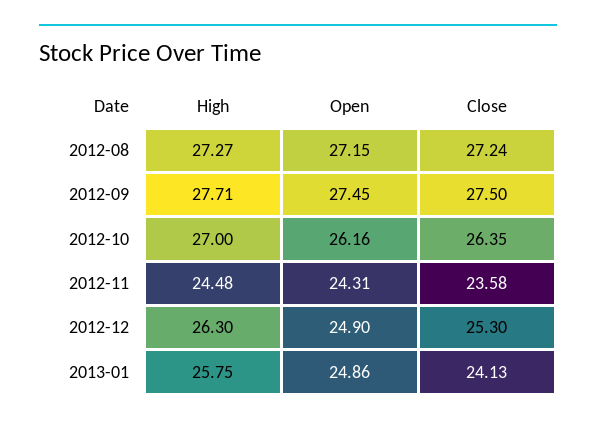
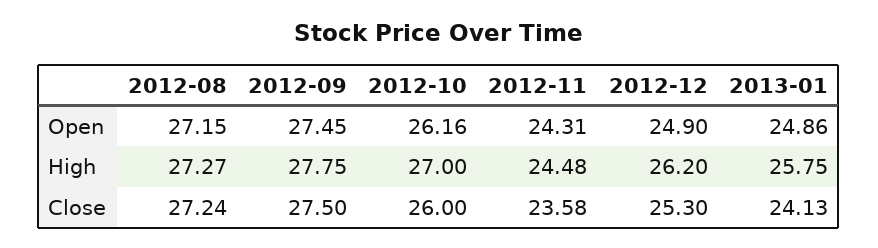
High, 2012-09: 27.71 -> 27.75
Close, 2012-10: 26.35 -> 26
High, 2012-12: 26.3 -> 26.2

